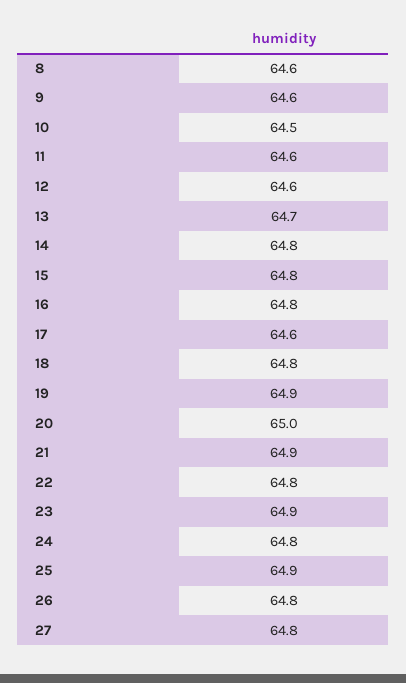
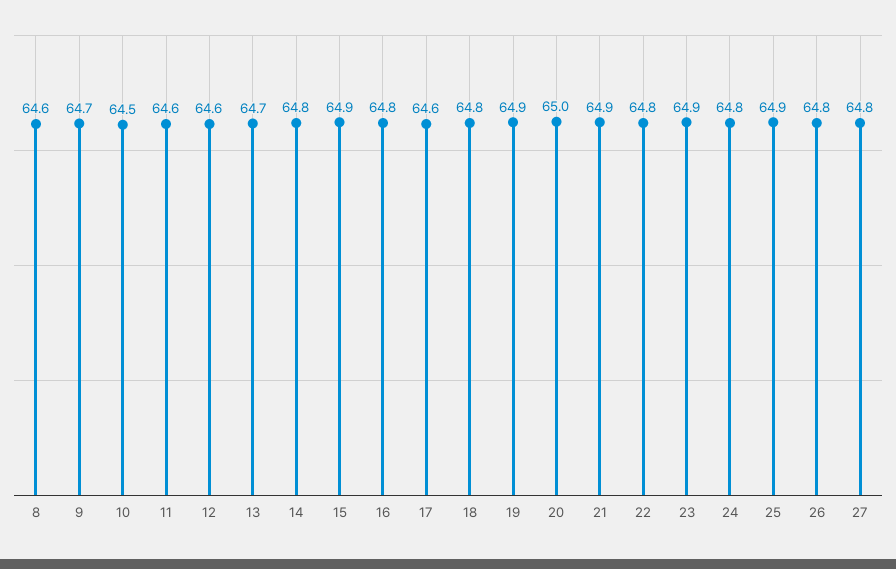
9: 64.6 -> 64.7
15: 64.8 -> 64.9

